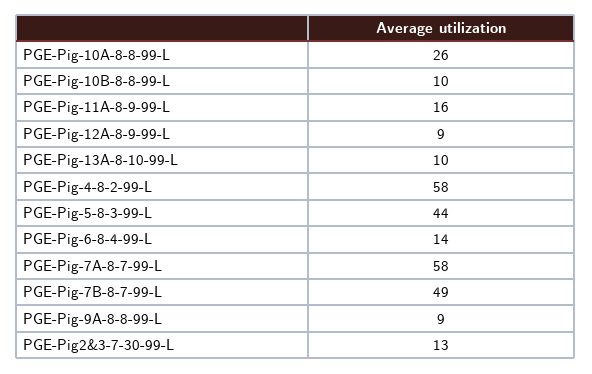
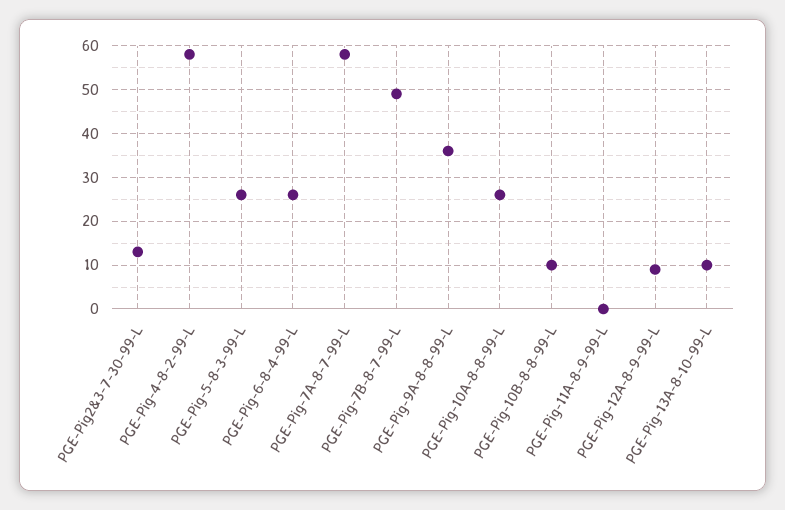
PGE-Pig-11A-8-9-99-L: 16 -> 0
PGE-Pig-5-8-3-99-L: 44 -> 25
PGE-Pig-6-8-4-99-L: 14 -> 25
PGE-Pig-9A-8-8-99-L: 9 -> 35

